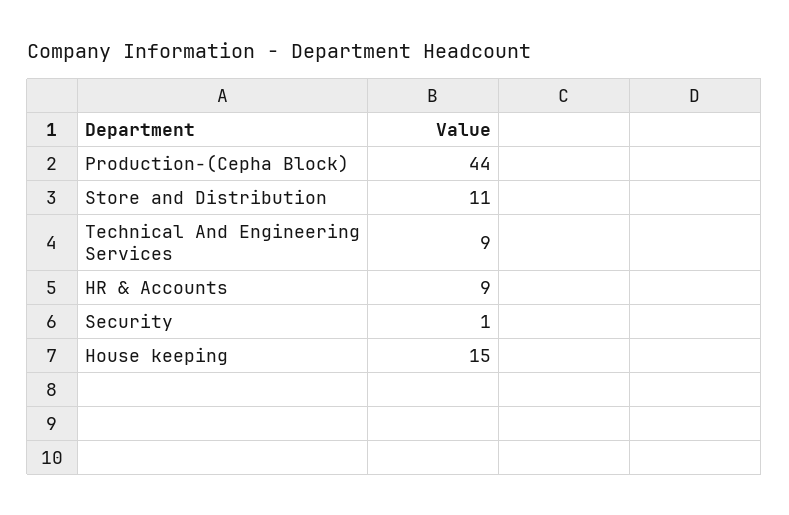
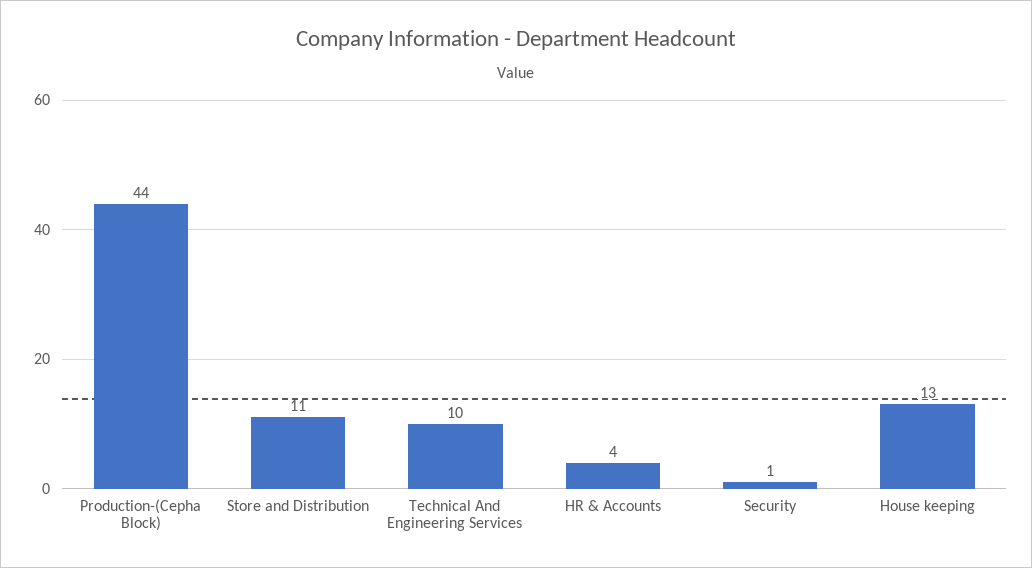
Technical And Engineering Services: 9 -> 10
HR & Accounts: 9 -> 4
House keeping: 15 -> 13

